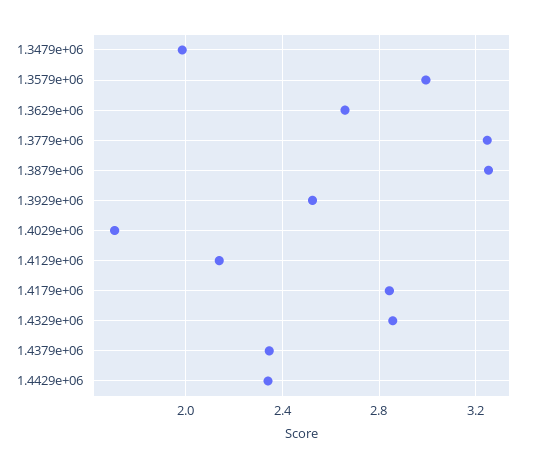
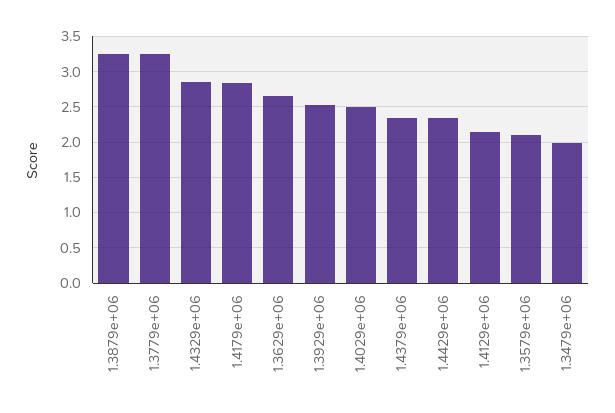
1.3579e+06: 3 -> 2.1
1.4029e+06: 1.7 -> 2.5

